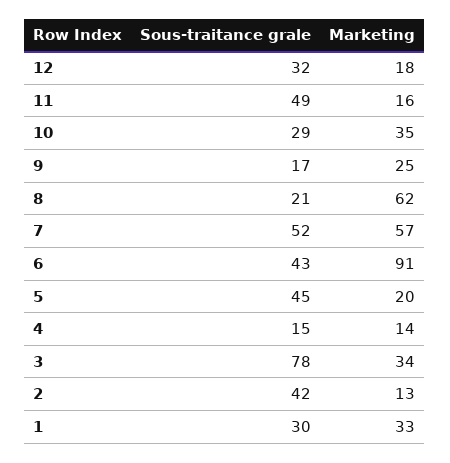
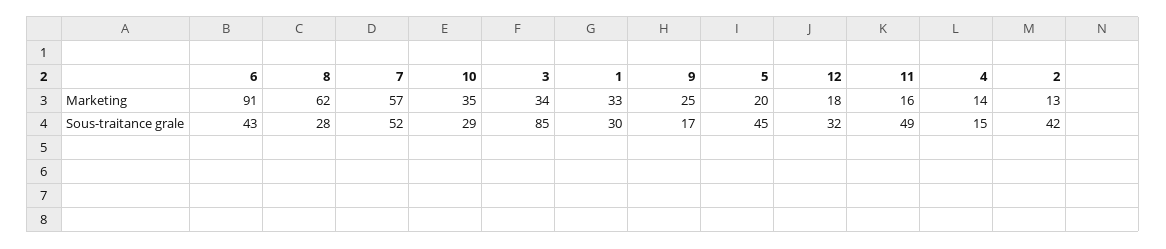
Sous-traitance grale, 8: 21 -> 28
Sous-traitance grale, 3: 78 -> 85

